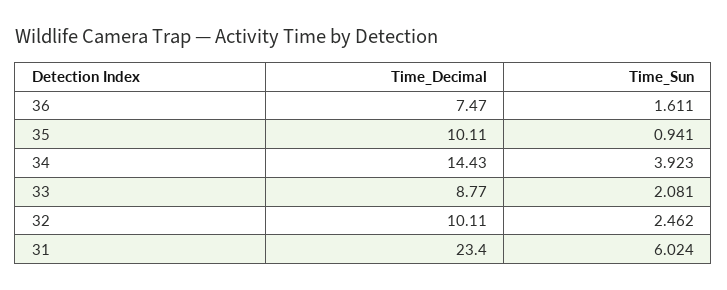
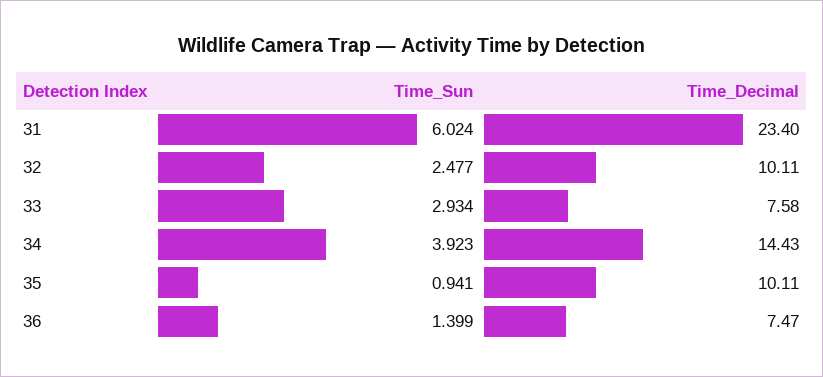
Time_Sun, 36: 1.611 -> 1.399
Time_Decimal, 33: 8.77 -> 7.58
Time_Sun, 33: 2.081 -> 2.934
Time_Sun, 32: 2.462 -> 2.477

